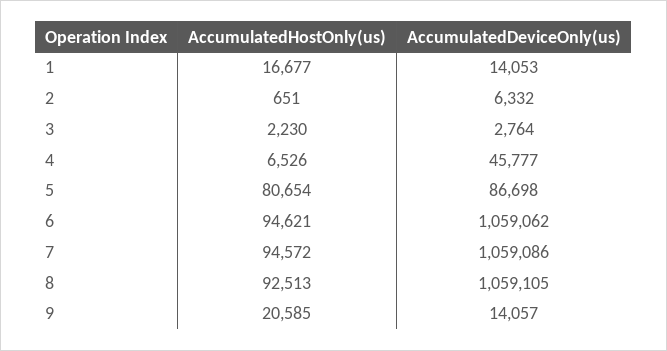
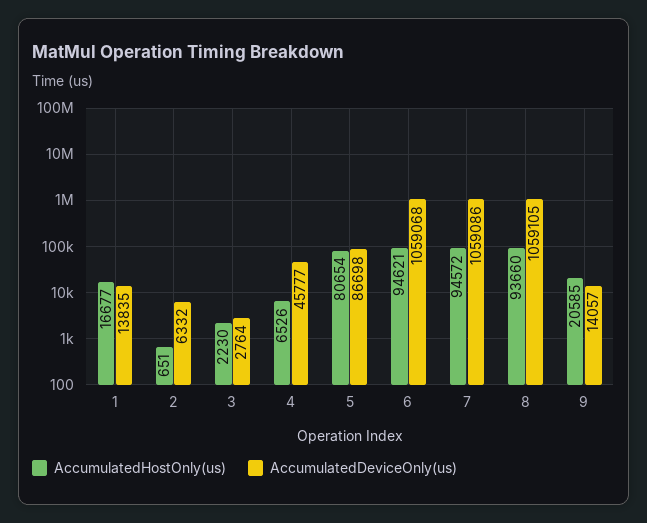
AccumulatedDeviceOnly(us), 1: 14053 -> 13835
AccumulatedDeviceOnly(us), 6: 1059062 -> 1059068
AccumulatedHostOnly(us), 8: 92513 -> 93660

